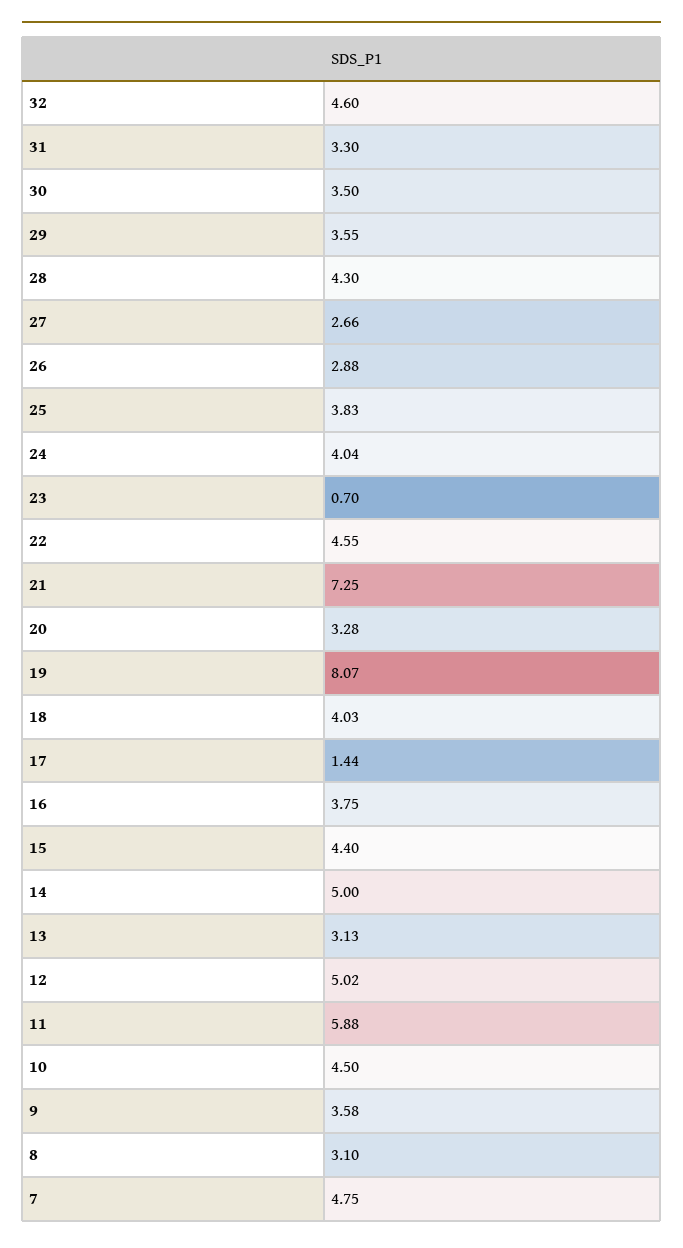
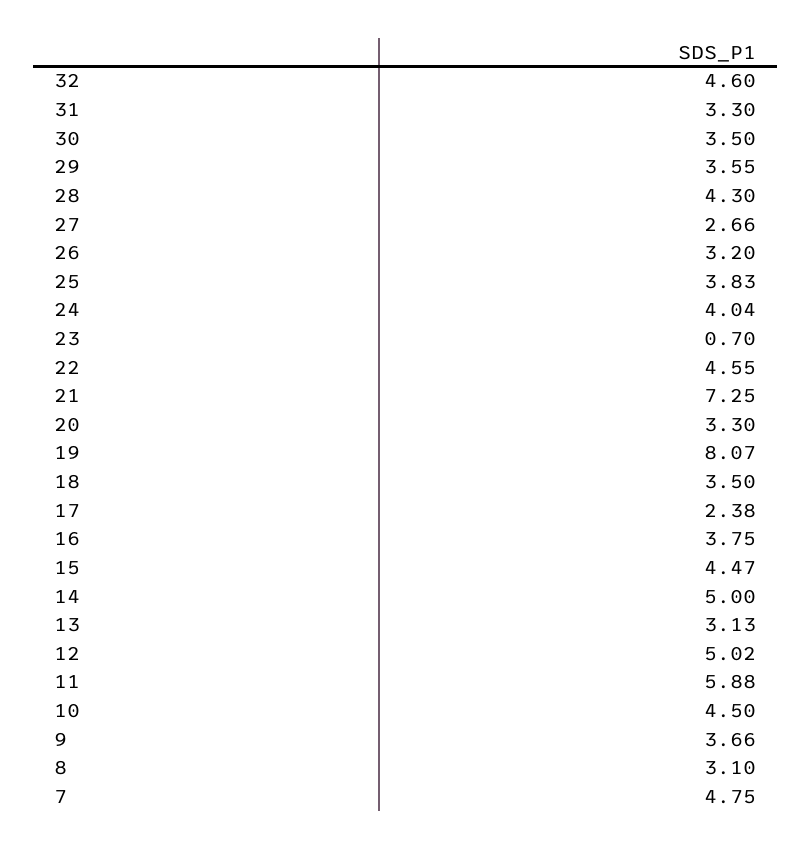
26: 2.88 -> 3.2
20: 3.28 -> 3.3
18: 4.03 -> 3.5
17: 1.44 -> 2.38
15: 4.4 -> 4.47
9: 3.58 -> 3.66

